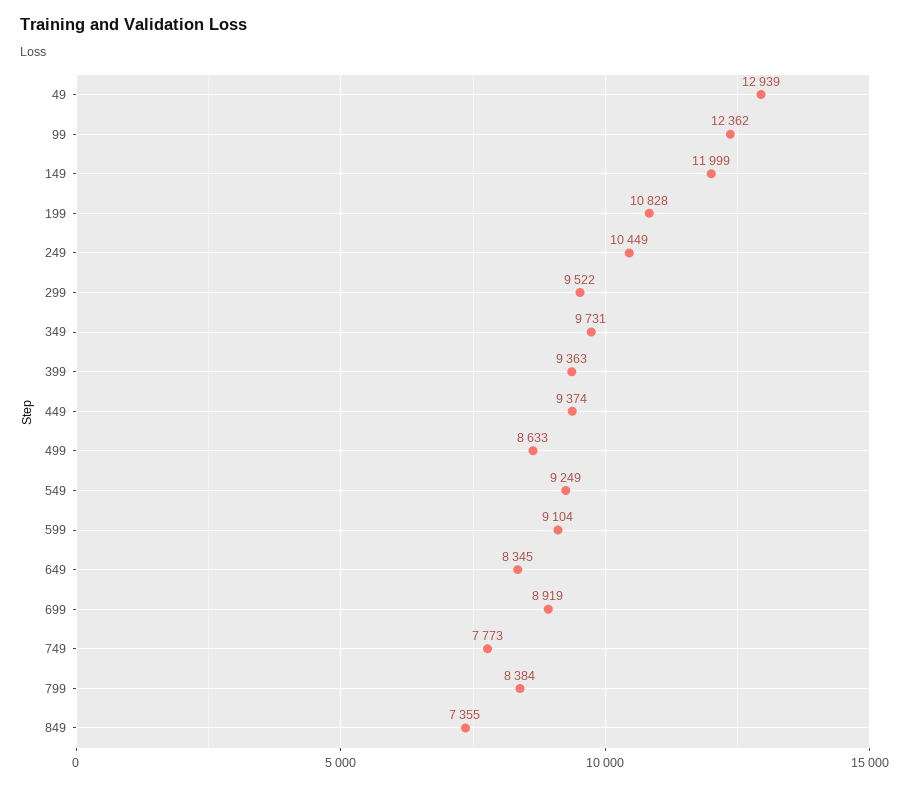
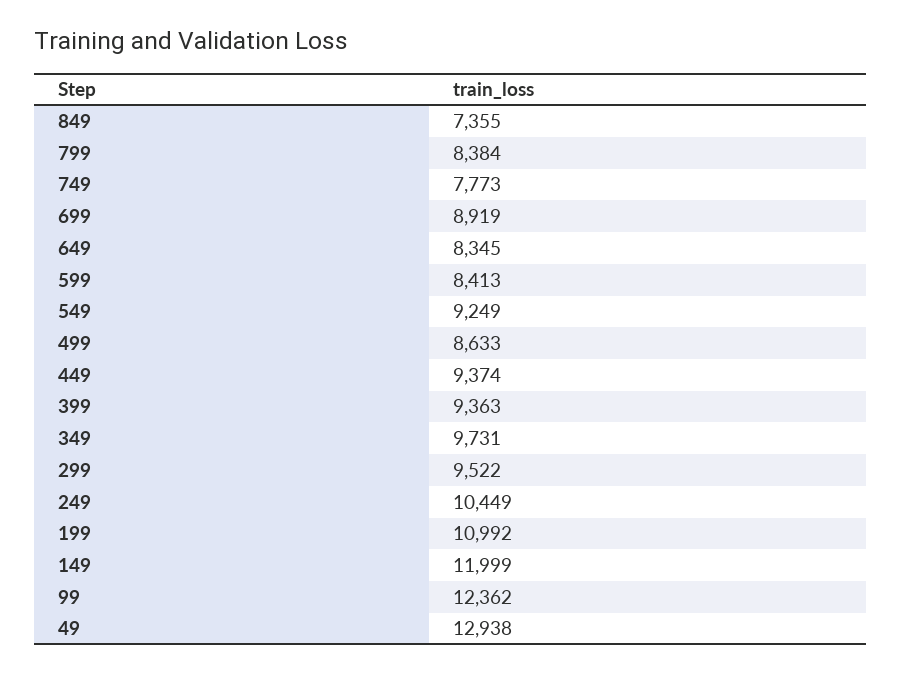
49: 12939 -> 12938
199: 10828 -> 10992
599: 9104 -> 8413

